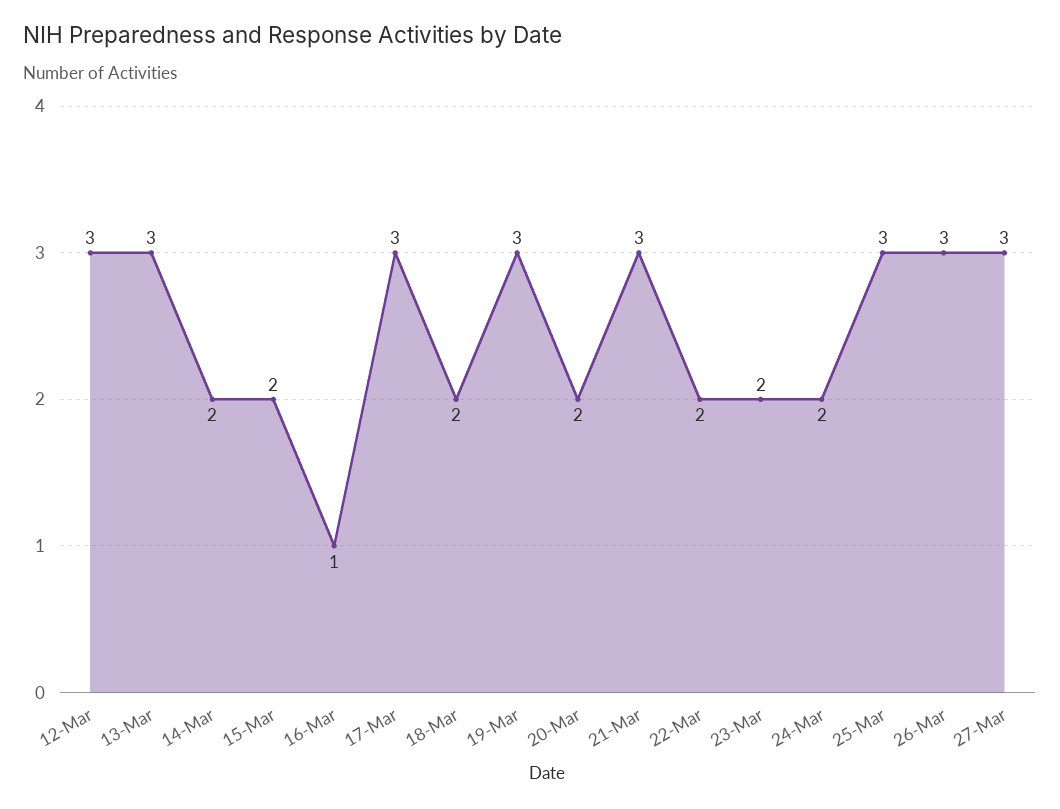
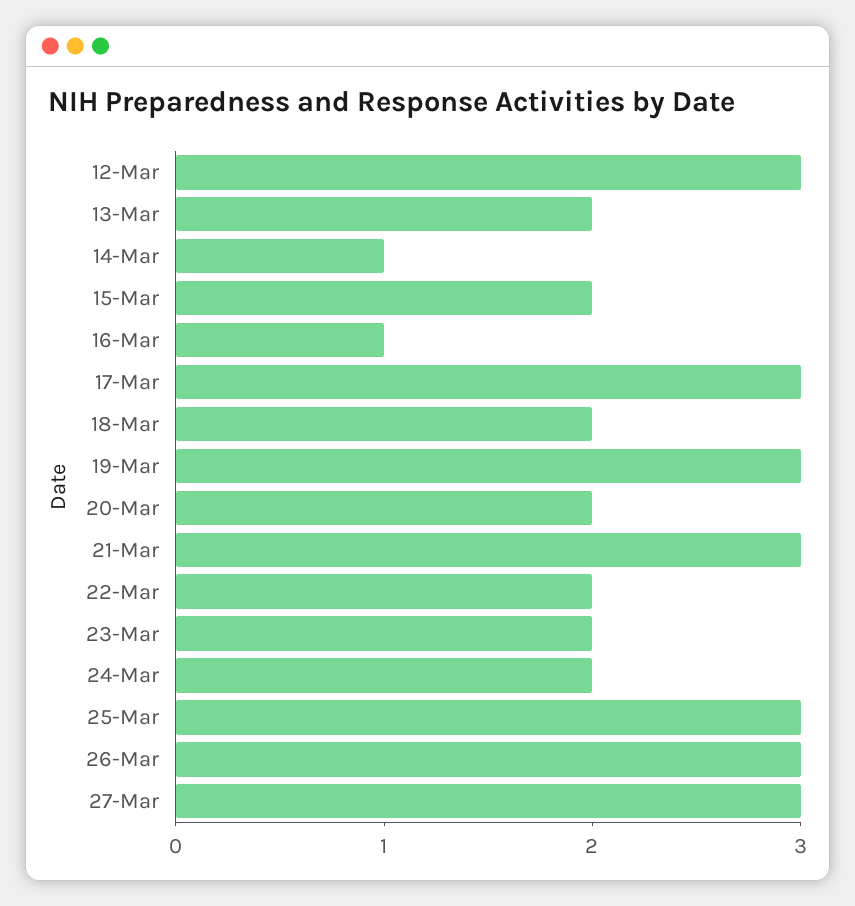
13-Mar: 3 -> 2
14-Mar: 2 -> 1

